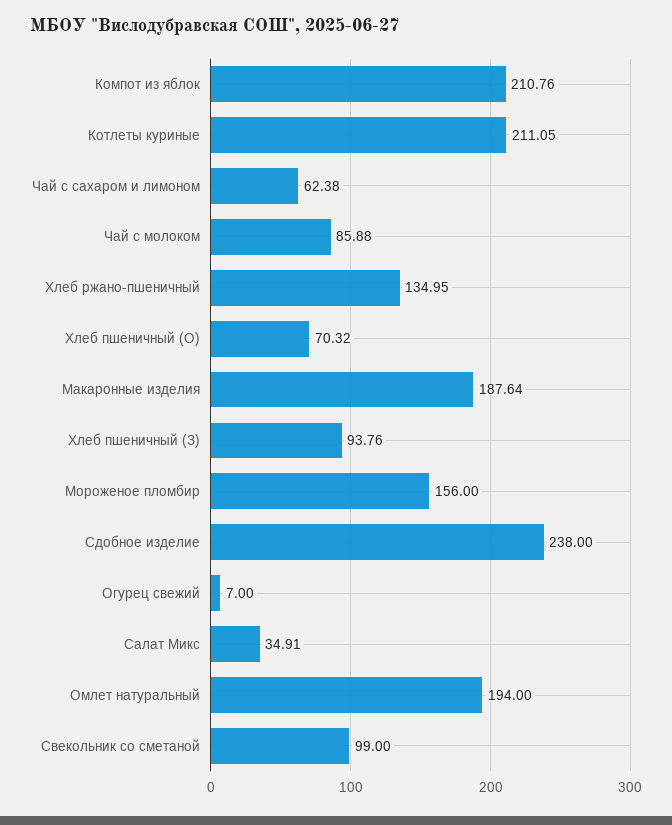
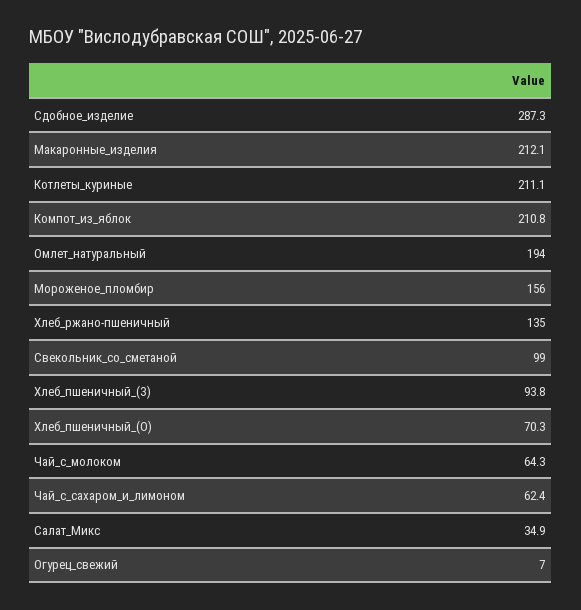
Чай с молоком: 85.88 -> 64.3
Макаронные изделия: 187.64 -> 212.1
Сдобное изделие: 238 -> 287.3

